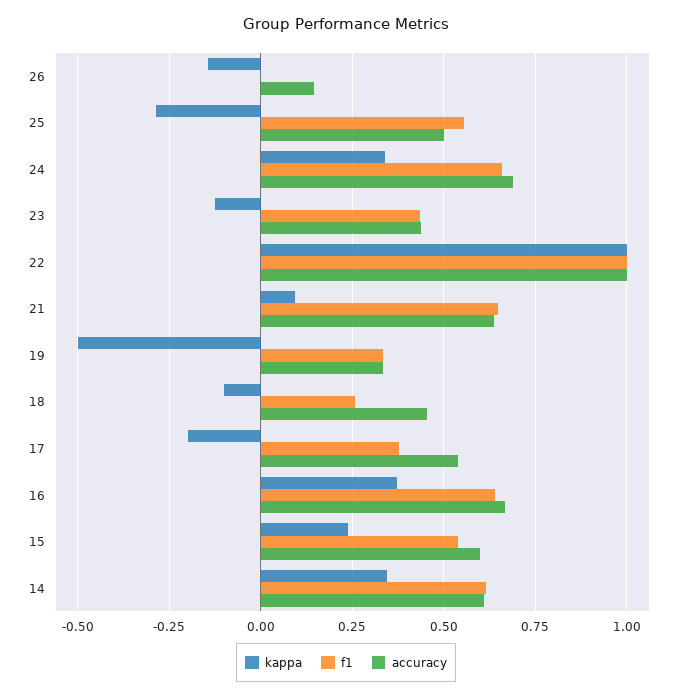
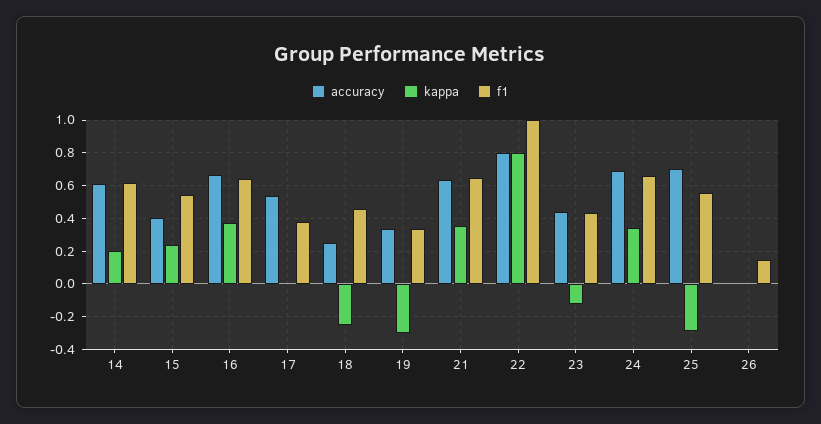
kappa, 26: -0.15 -> 0
f1, 26: 0 -> 0.15
accuracy, 26: 0.15 -> 0
accuracy, 25: 0.5 -> 0.7
kappa, 22: 1 -> 0.8
accuracy, 22: 1 -> 0.8
kappa, 21: 0.1 -> 0.35
kappa, 19: -0.5 -> -0.3
kappa, 18: -0.1 -> -0.25
f1, 18: 0.25 -> 0.45
accuracy, 18: 0.45 -> 0.25
kappa, 17: -0.2 -> 0
accuracy, 15: 0.6 -> 0.4
kappa, 14: 0.35 -> 0.2

